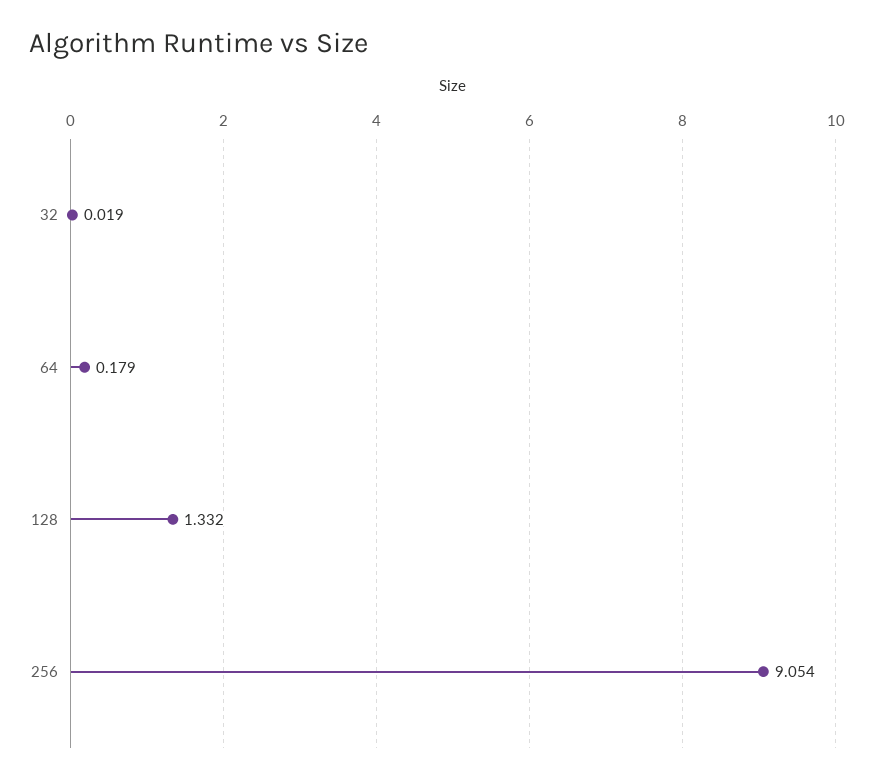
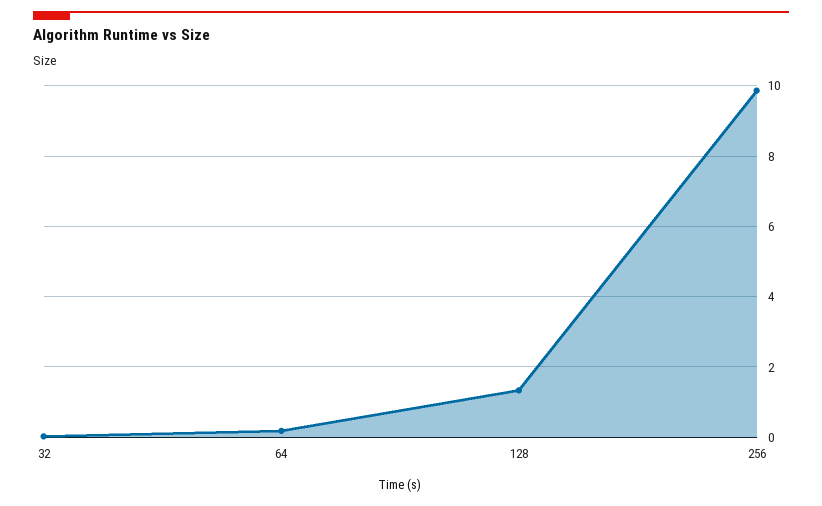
256: 9.054 -> 9.8

